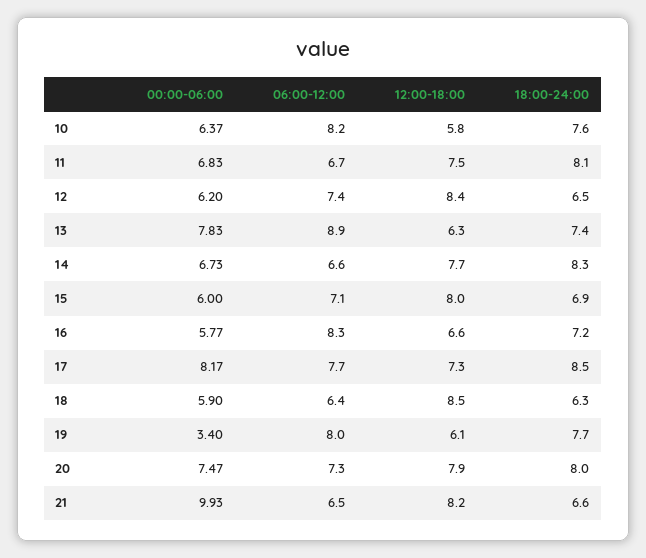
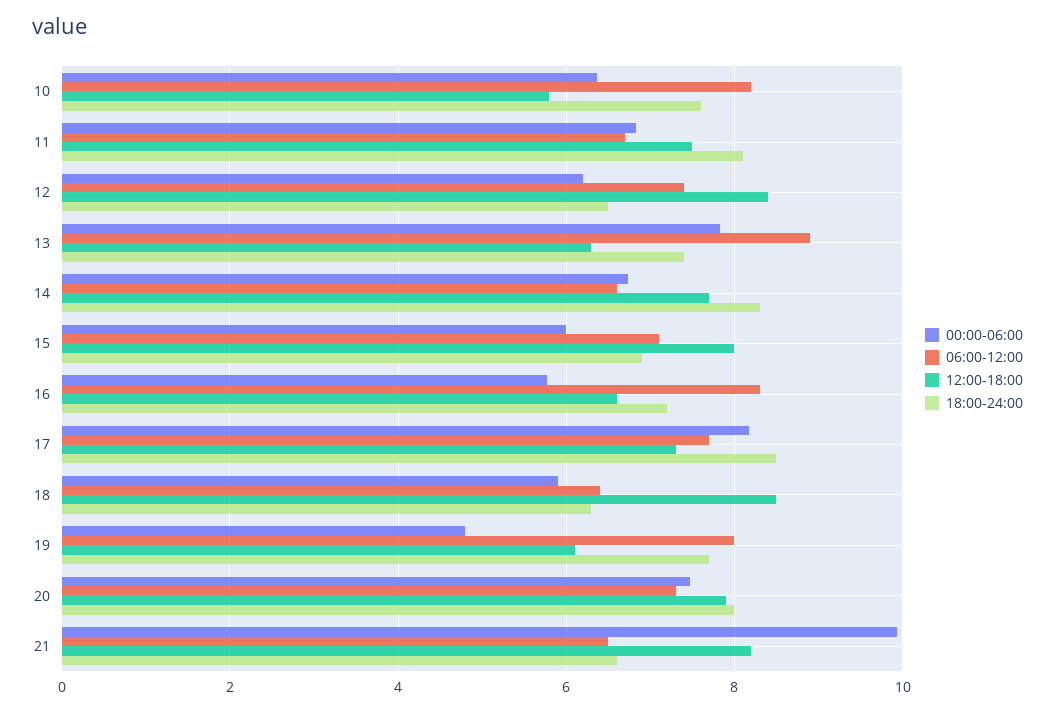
00:00-06:00, 19: 3.4 -> 4.8

